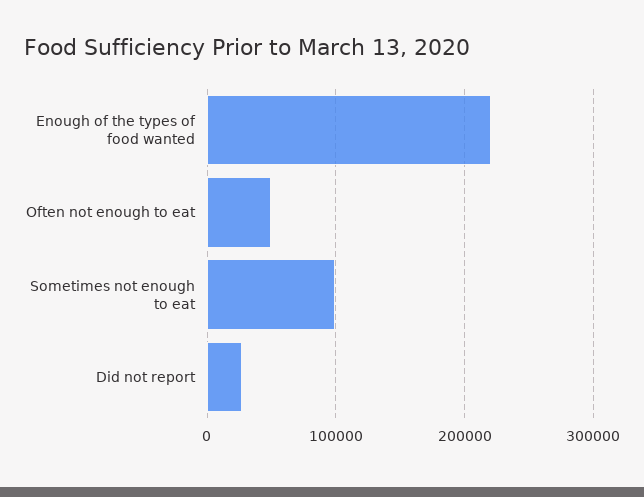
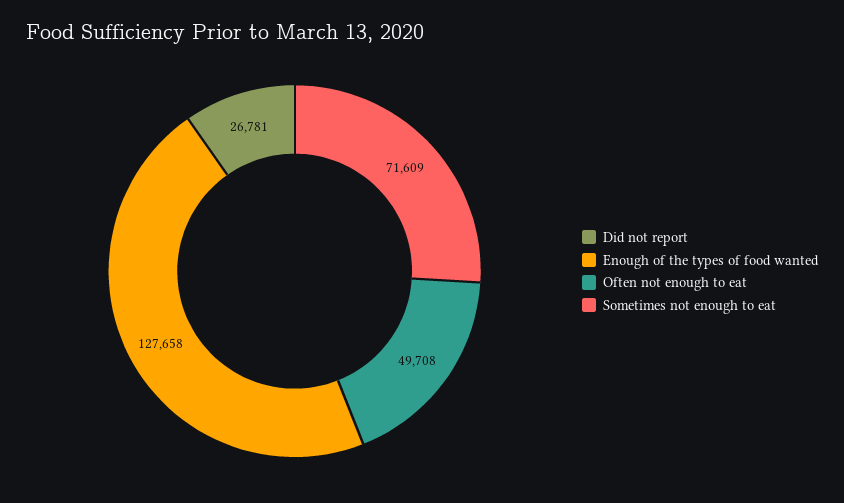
Enough of the types of food wanted: 220000 -> 127658
Sometimes not enough to eat: 100000 -> 71609

